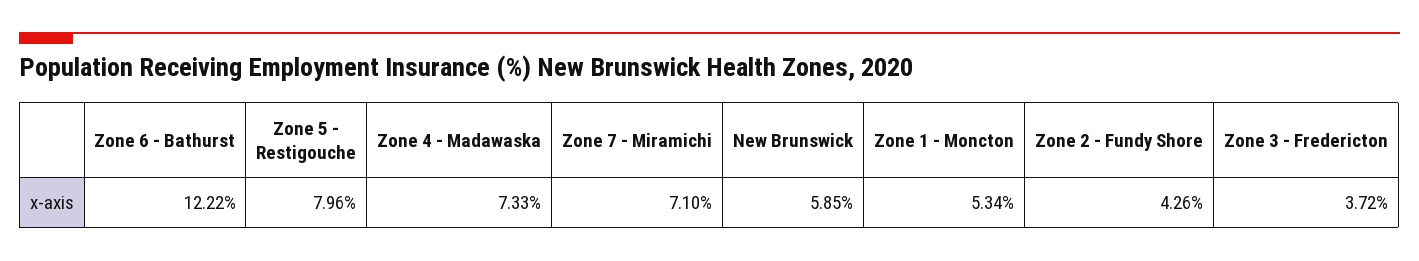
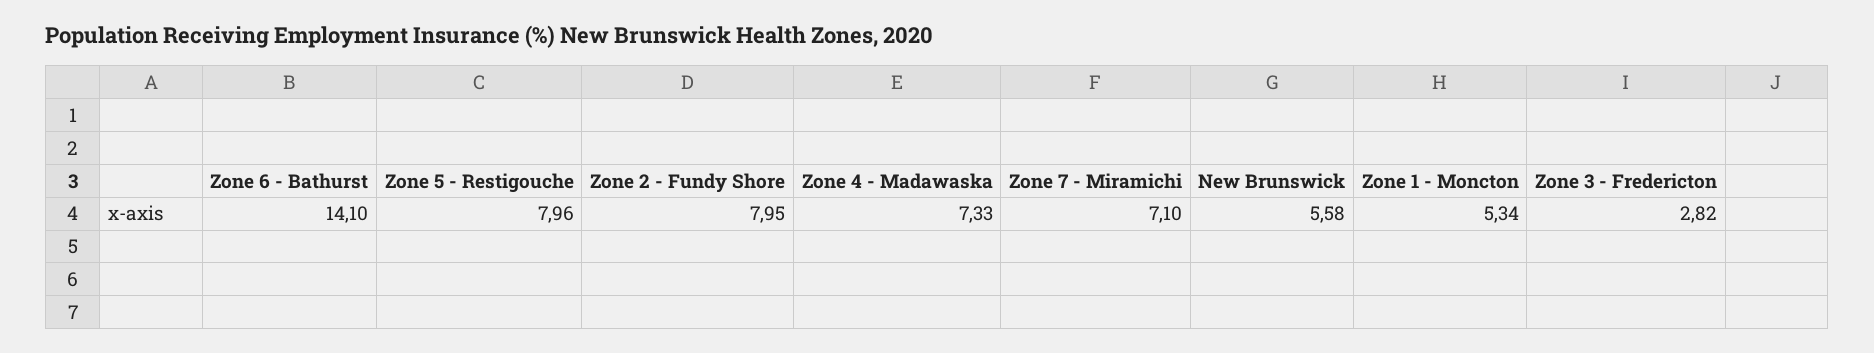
Zone 6 - Bathurst: 12.22 -> 14.1
New Brunswick: 5.85 -> 5.58
Zone 2 - Fundy Shore: 4.26 -> 7.95
Zone 3 - Fredericton: 3.72 -> 2.82

